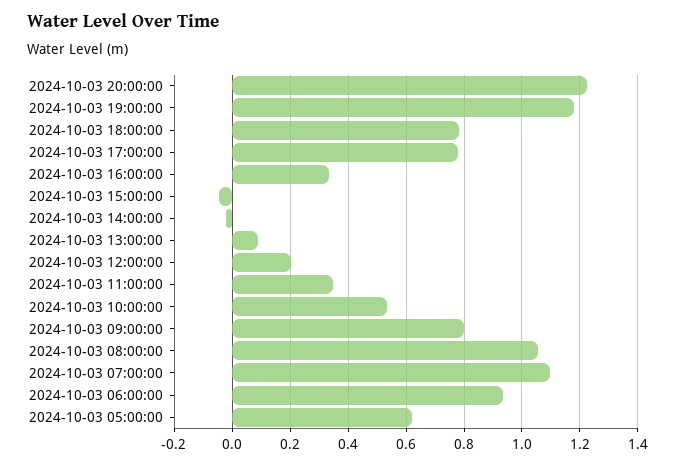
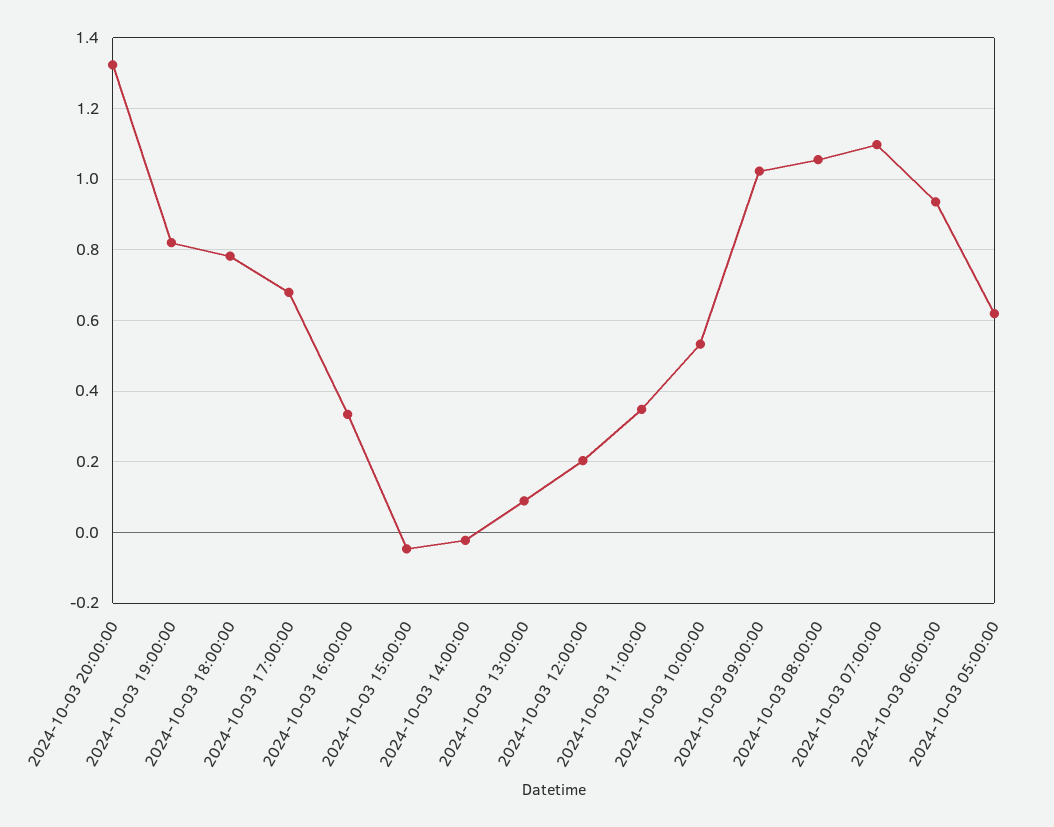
2024-10-03 20:00:00: 1.225 -> 1.32
2024-10-03 19:00:00: 1.175 -> 0.82
2024-10-03 17:00:00: 0.775 -> 0.68
2024-10-03 09:00:00: 0.8 -> 1.02

